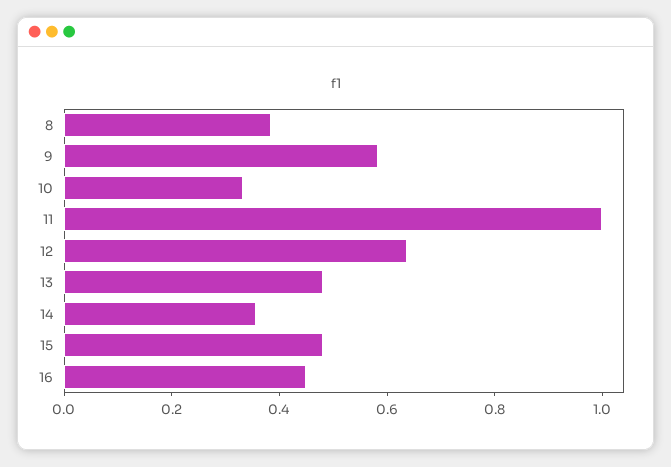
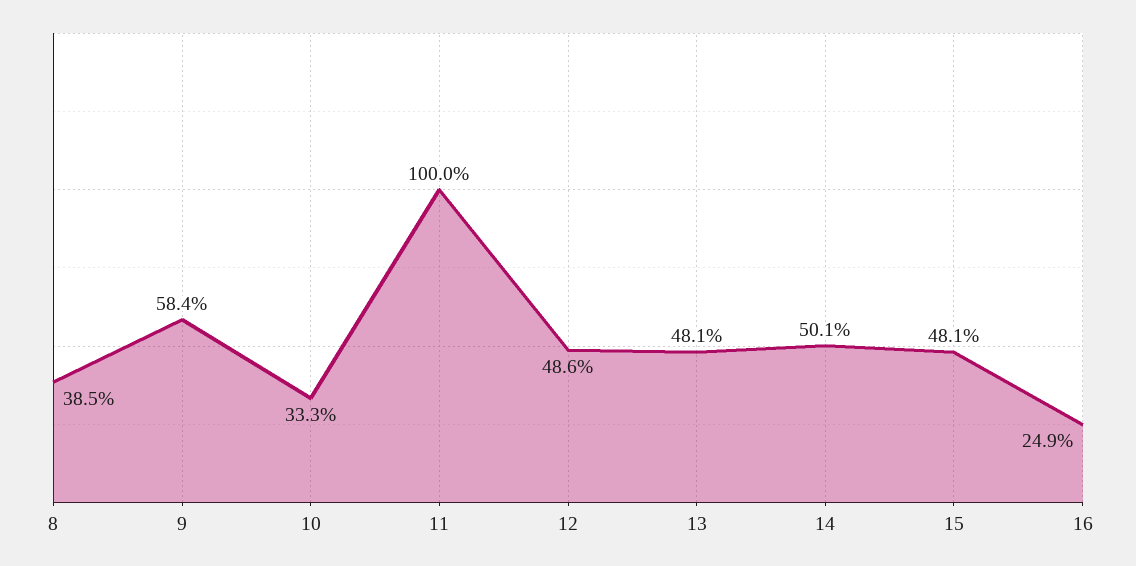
12: 0.65 -> 0.486
14: 0.35 -> 0.501
16: 0.45 -> 0.249

